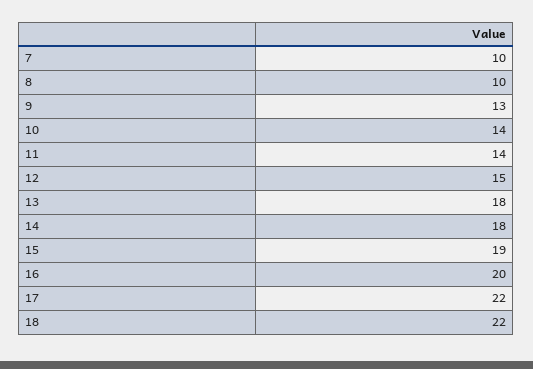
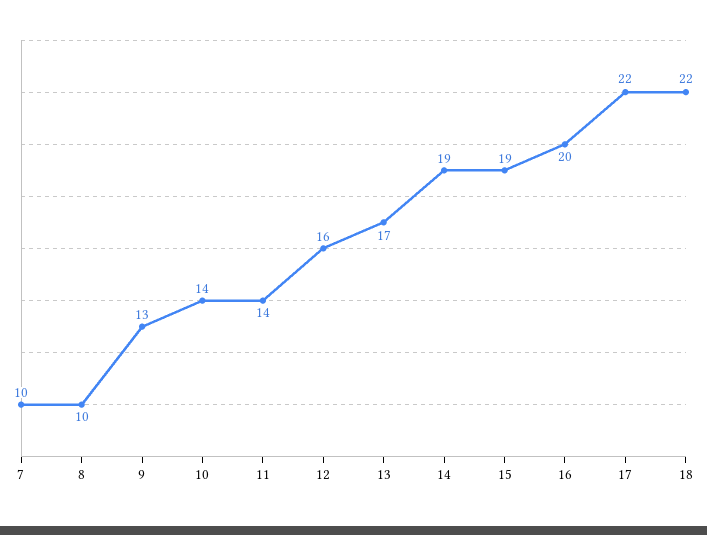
12: 15 -> 16
13: 18 -> 17
14: 18 -> 19

